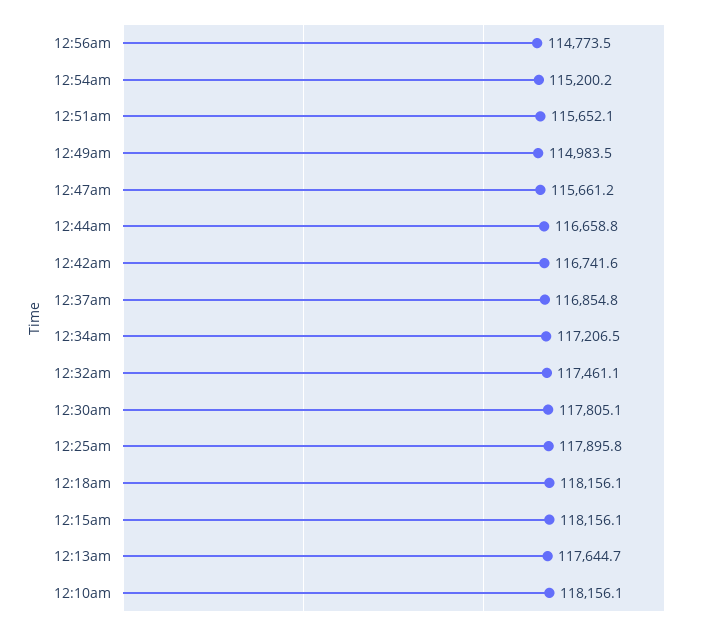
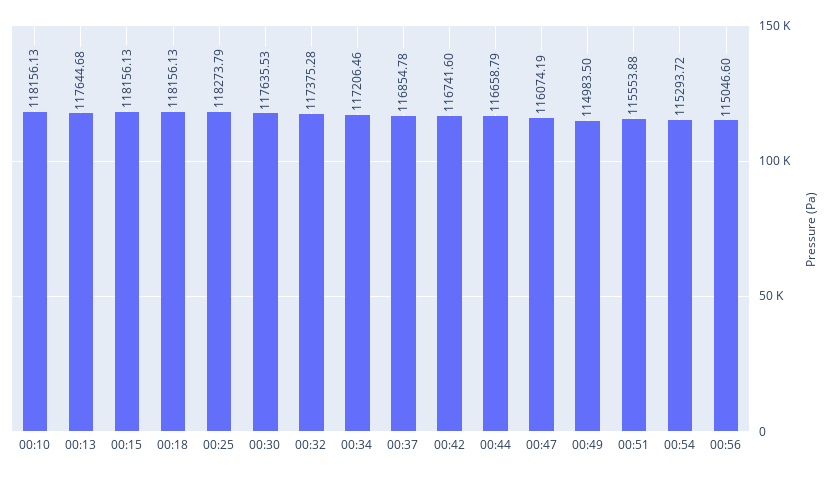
12:56am: 114773.5 -> 115046.6
12:54am: 115200.2 -> 115293.72
12:51am: 115652.1 -> 115553.88
12:47am: 115661.2 -> 116074.19
12:32am: 117461.1 -> 117375.28
12:30am: 117805.1 -> 117635.53
12:25am: 117895.8 -> 118273.79

